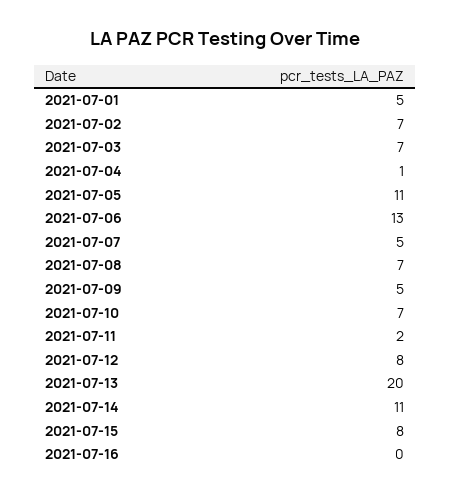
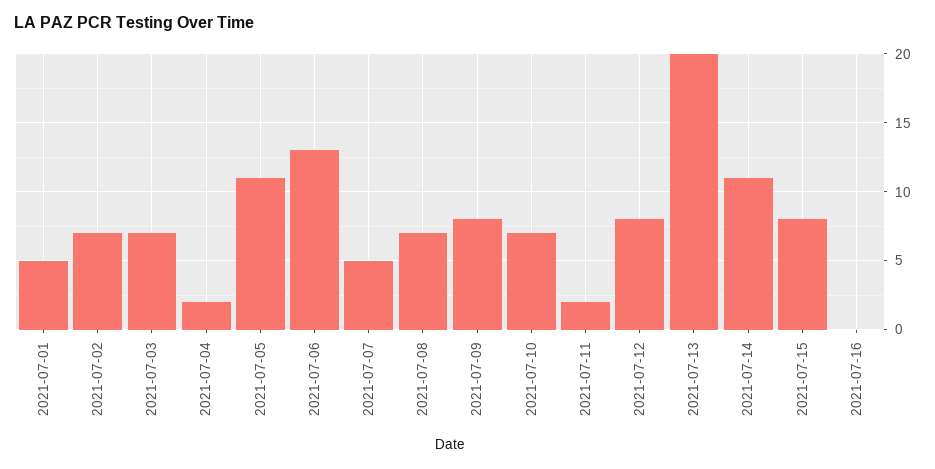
2021-07-04: 1 -> 2
2021-07-09: 5 -> 8

